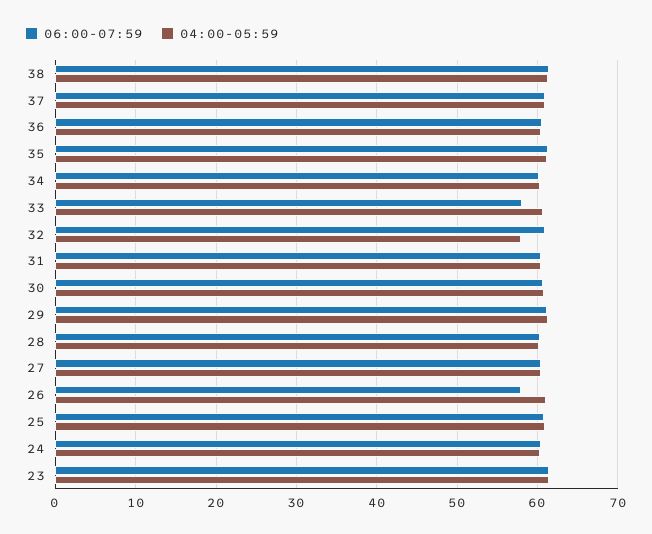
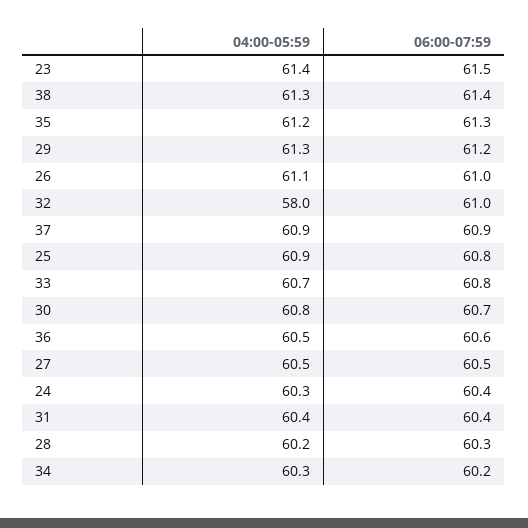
06:00-07:59, 33: 58 -> 60.8
06:00-07:59, 26: 58 -> 61

